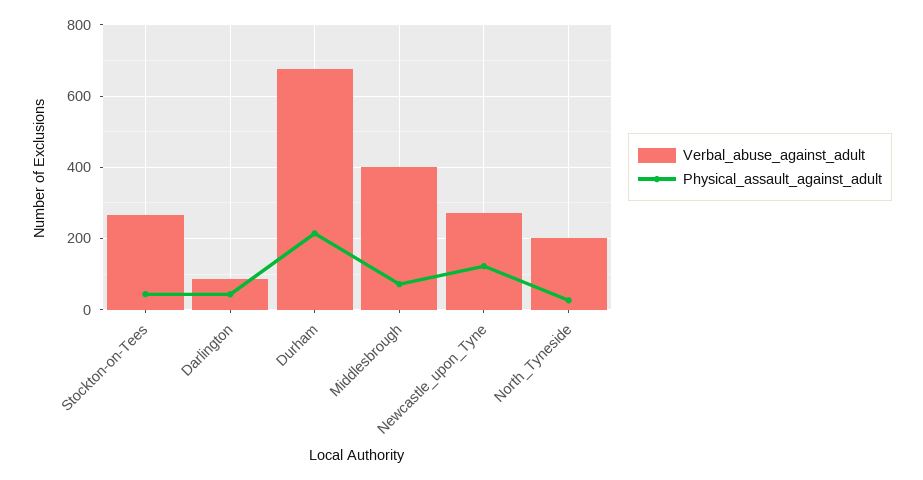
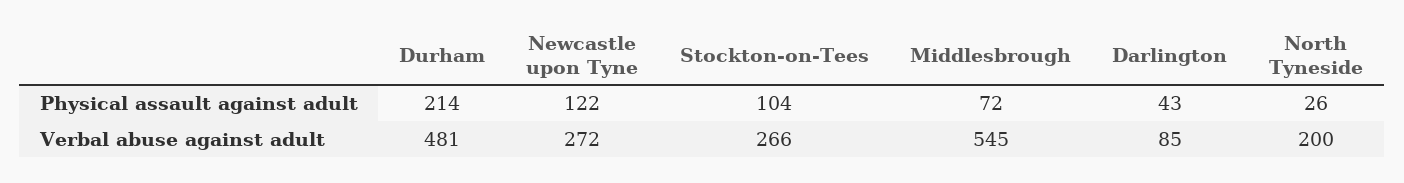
Physical_assault_against_adult, Stockton-on-Tees: 40 -> 104
Verbal_abuse_against_adult, Durham: 680 -> 481
Verbal_abuse_against_adult, Middlesbrough: 400 -> 545

